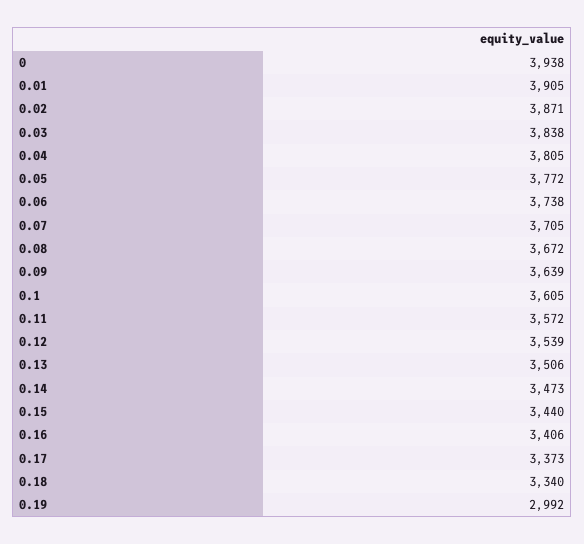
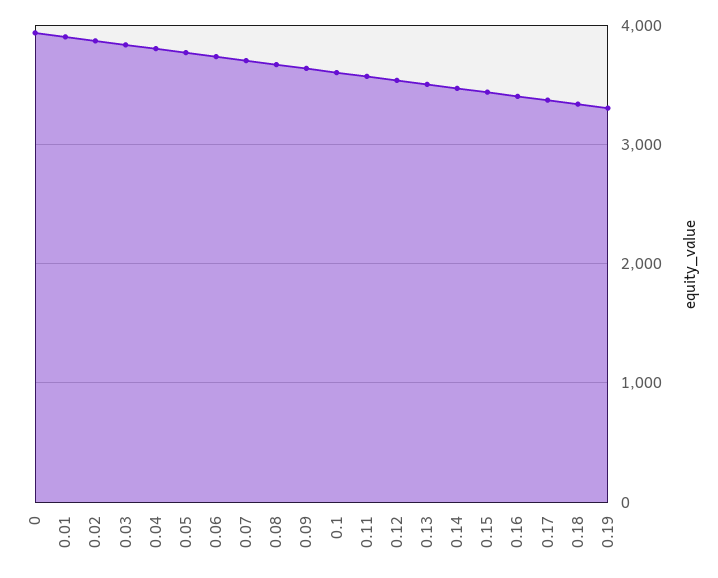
0.19: 2992 -> 3300

